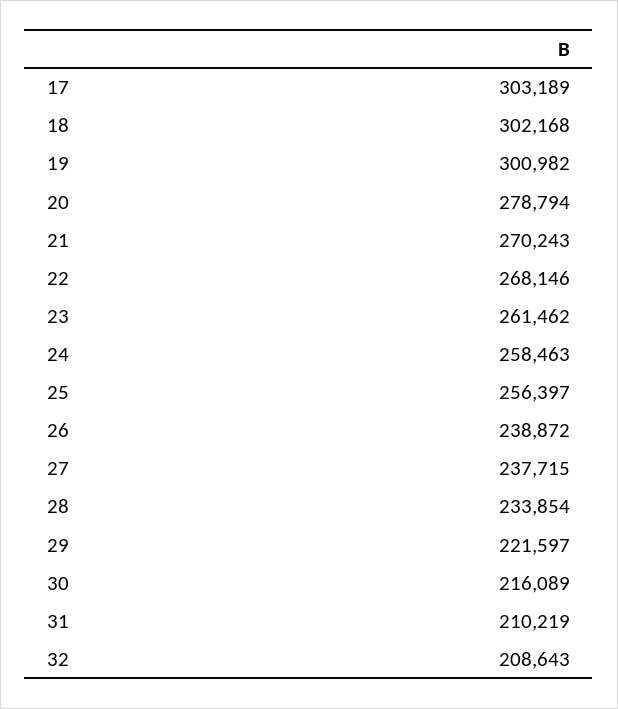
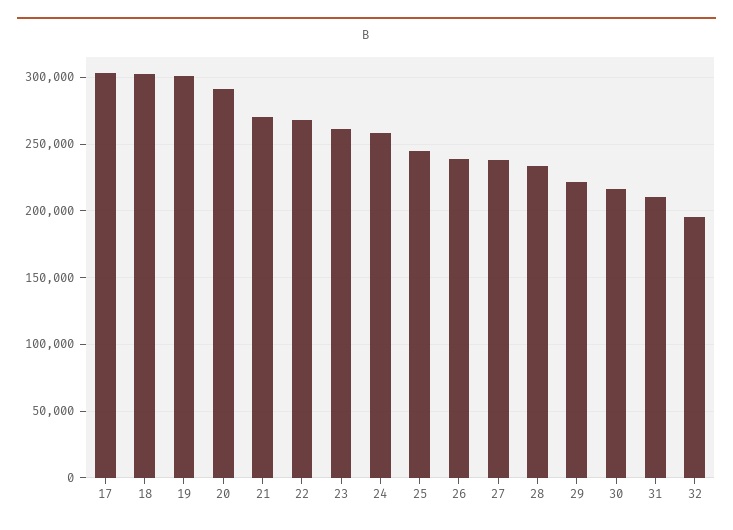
20: 278794 -> 290000
25: 256397 -> 245000
32: 208643 -> 195000

